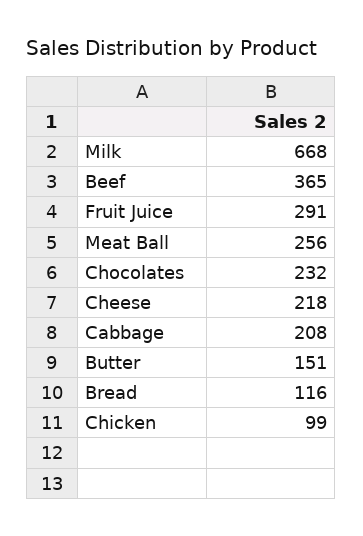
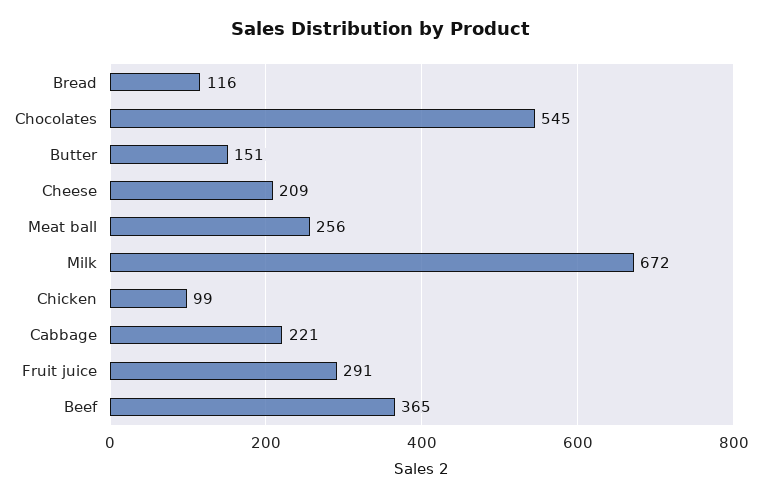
Milk: 668 -> 672
Chocolates: 232 -> 545
Cheese: 218 -> 209
Cabbage: 208 -> 221

